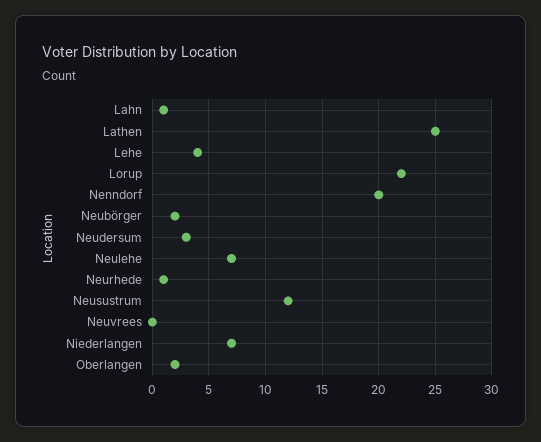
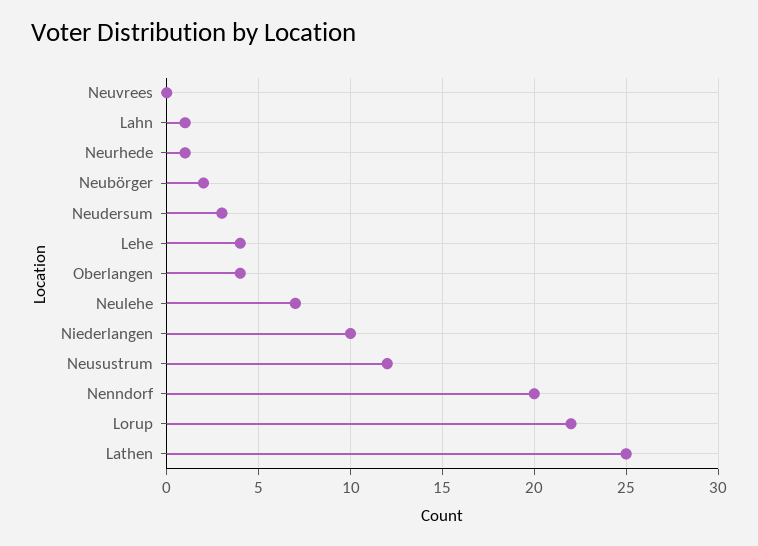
Niederlangen: 7 -> 10
Oberlangen: 2 -> 4

